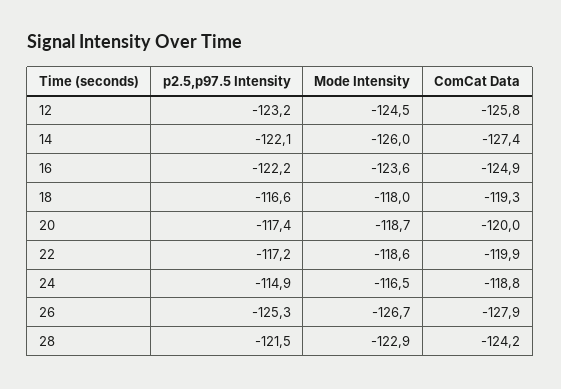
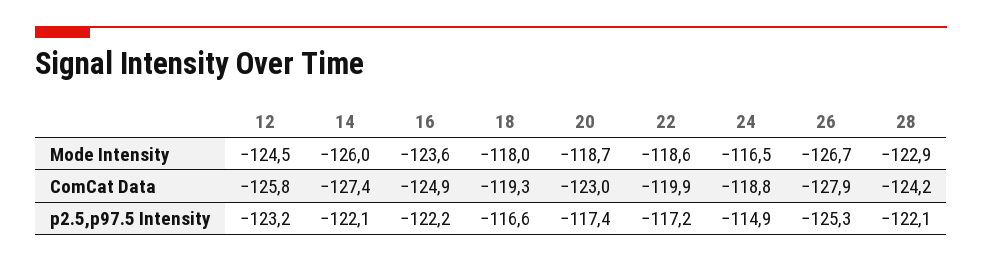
ComCat Data, 20: -120 -> -123
p2.5,p97.5 Intensity, 28: -121.5 -> -122.1

